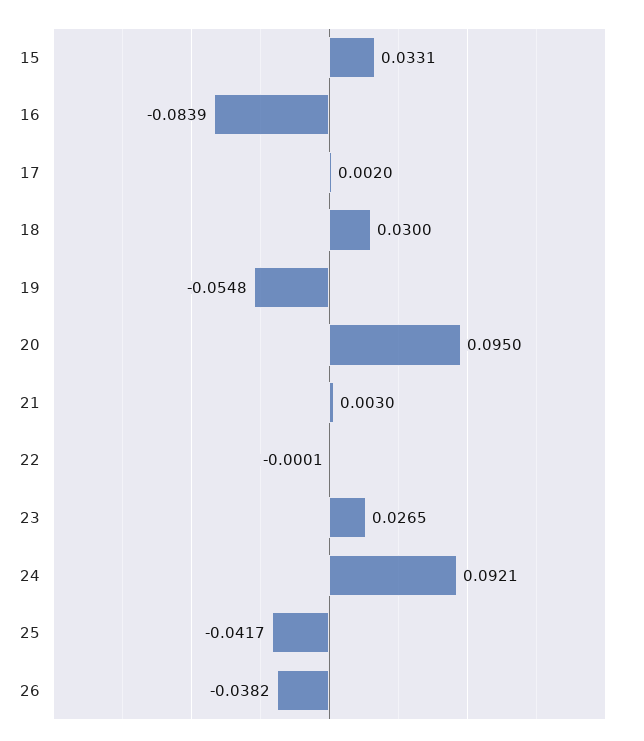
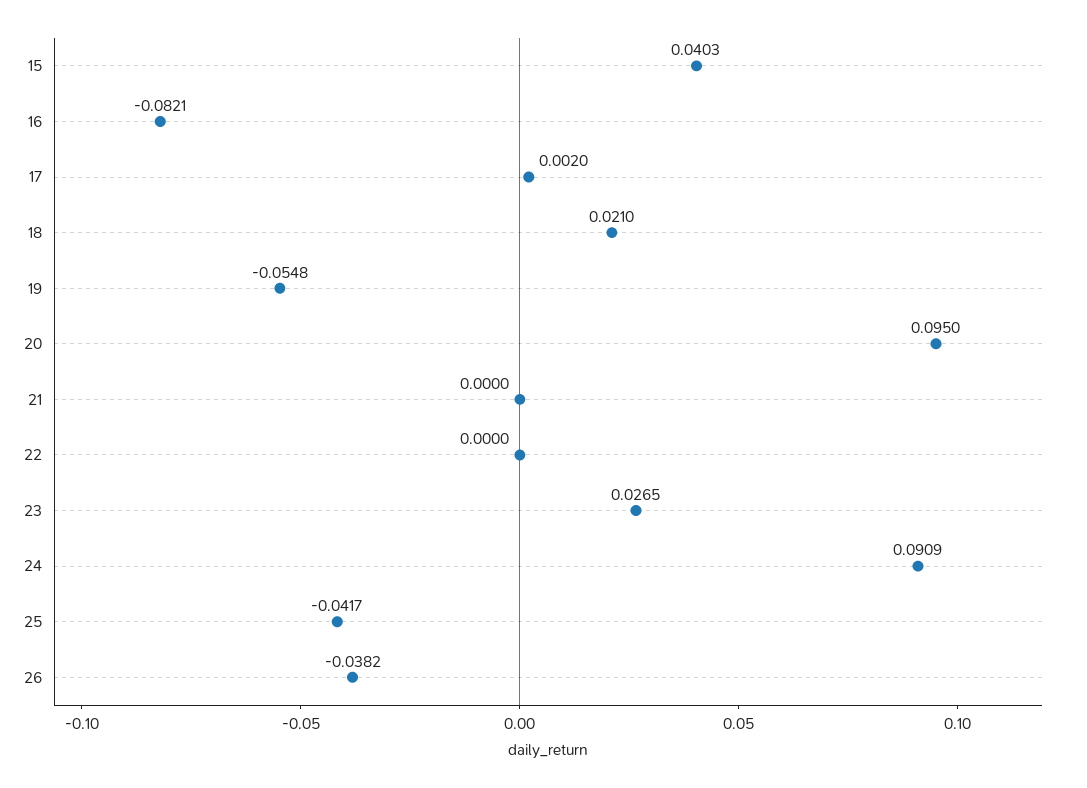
15: 0.0331 -> 0.0403
16: -0.0839 -> -0.0821
18: 0.03 -> 0.021
21: 0.003 -> 0
22: -0.0001 -> 0
24: 0.0921 -> 0.0909

